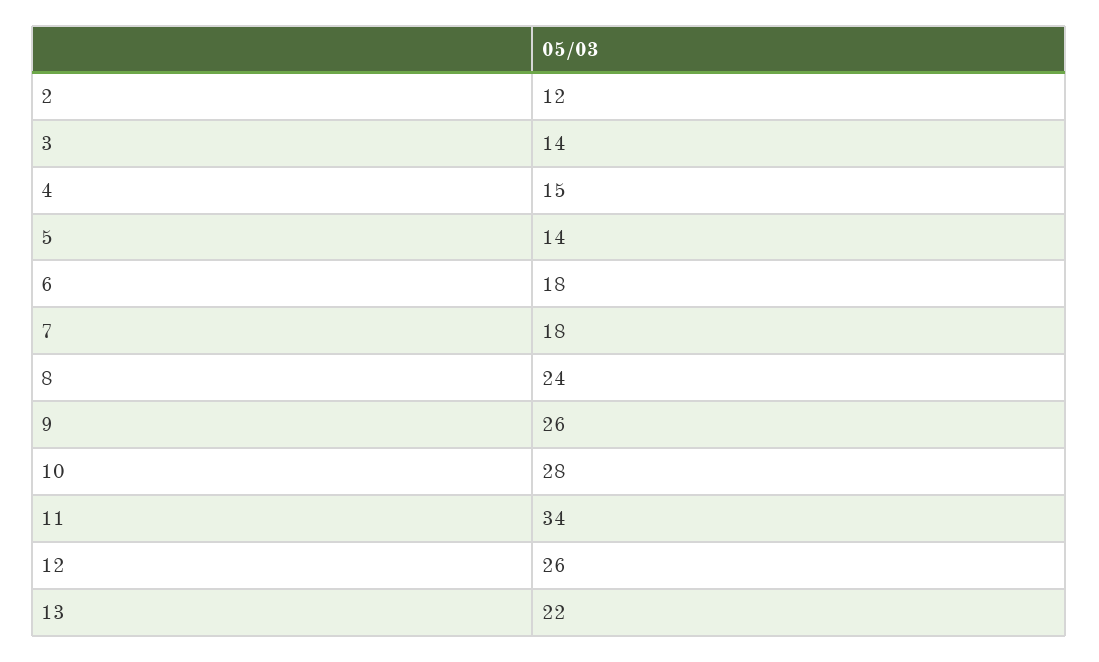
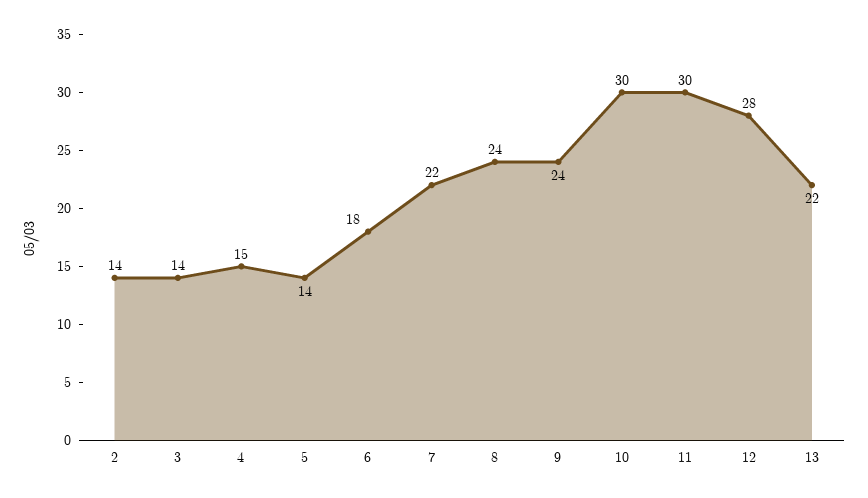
2: 12 -> 14
7: 18 -> 22
9: 26 -> 24
10: 28 -> 30
11: 34 -> 30
12: 26 -> 28

